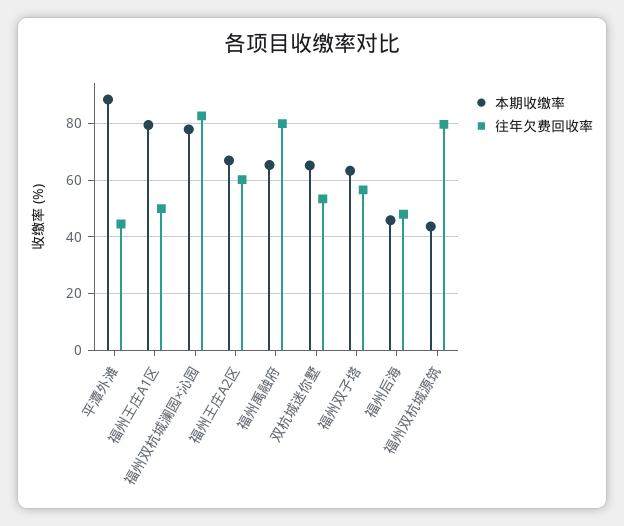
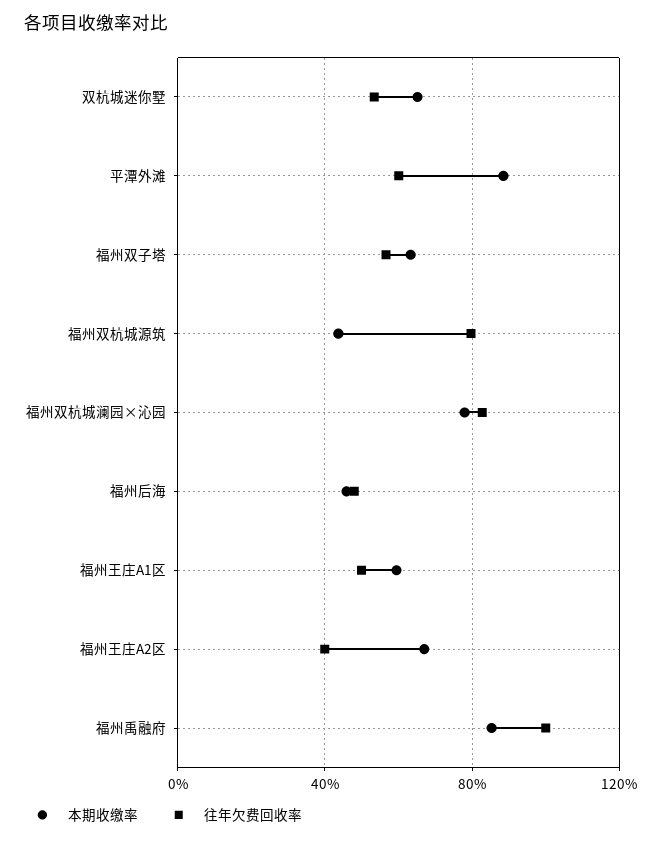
往年欠费回收率, 平潭外滩: 45 -> 60
本期收缴率, 福州王庄A1区: 80 -> 60
往年欠费回收率, 福州王庄A2区: 60 -> 40
本期收缴率, 福州禹融府: 65 -> 85
往年欠费回收率, 福州禹融府: 80 -> 100

